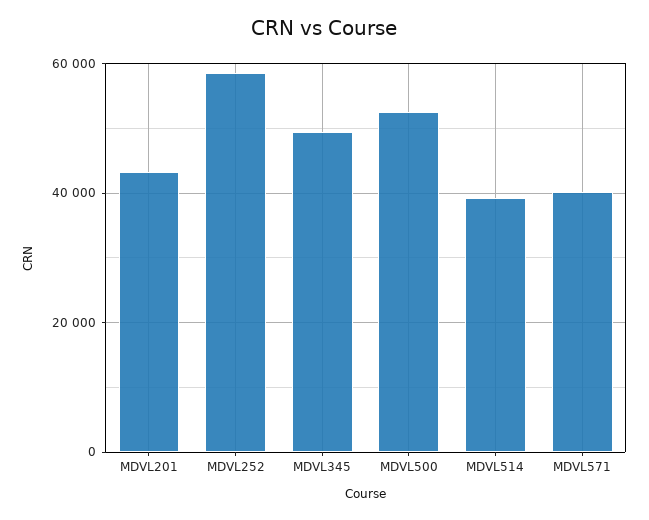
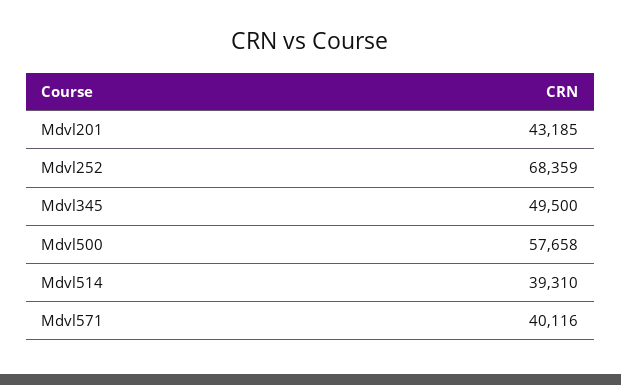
MDVL252: 58000 -> 68359
MDVL500: 52000 -> 57658

